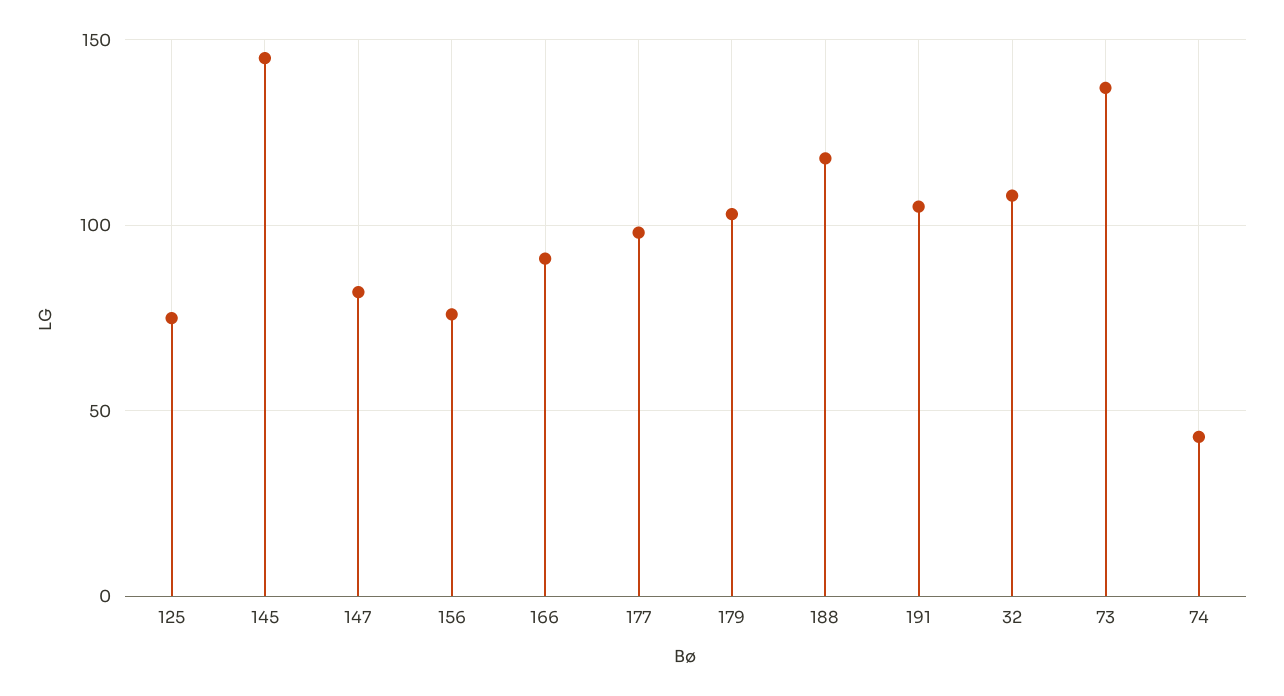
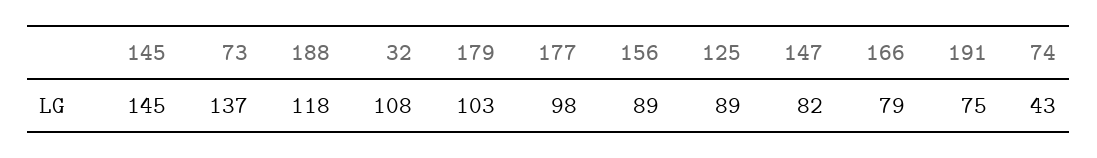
125: 75 -> 89
156: 75 -> 89
166: 90 -> 79
191: 105 -> 75

